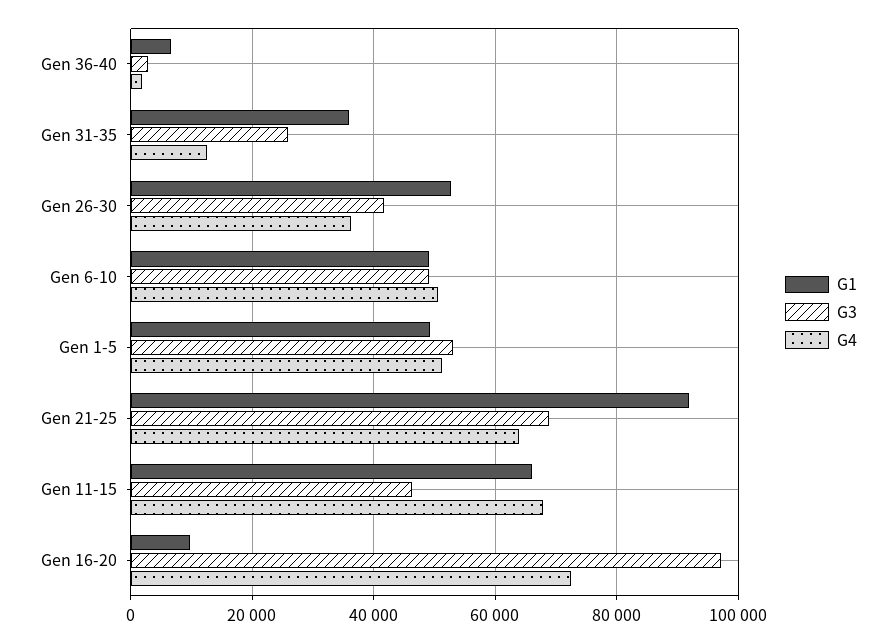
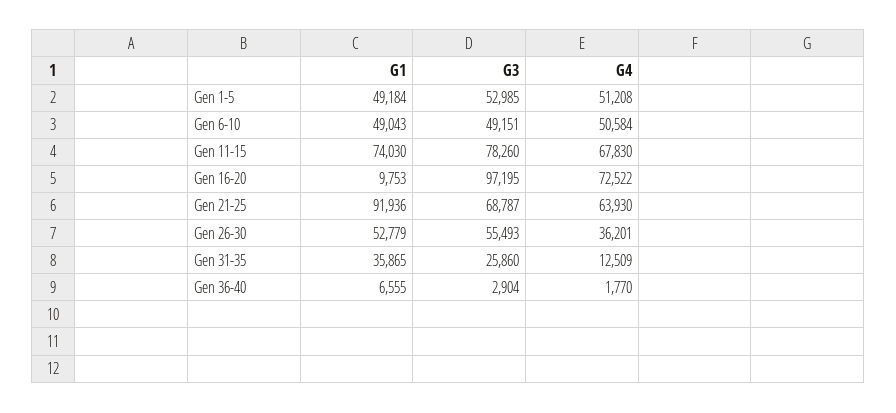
G3, Gen 26-30: 42000 -> 55493
G1, Gen 11-15: 66000 -> 74030
G3, Gen 11-15: 46000 -> 78260

